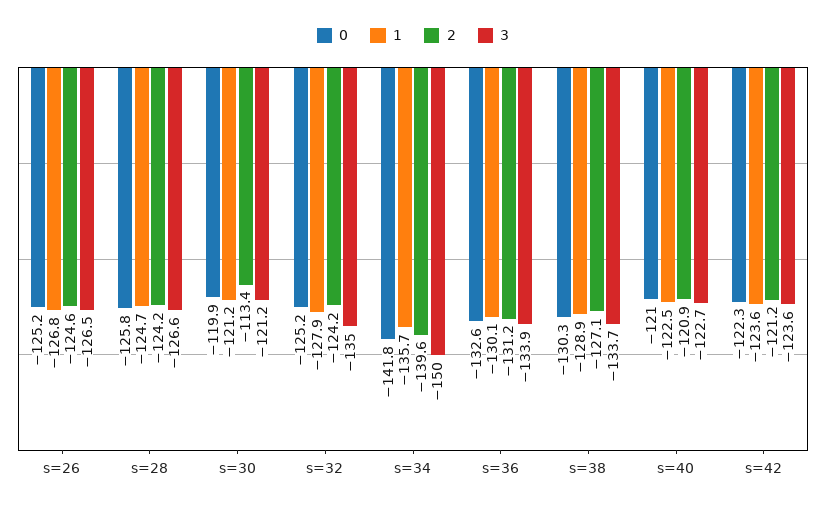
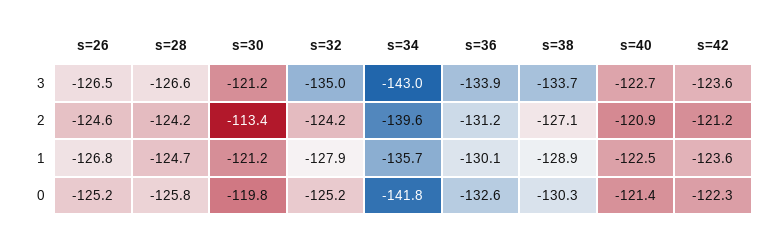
0, s=30: -119.9 -> -119.8
3, s=34: -150 -> -143
0, s=40: -121 -> -121.4

